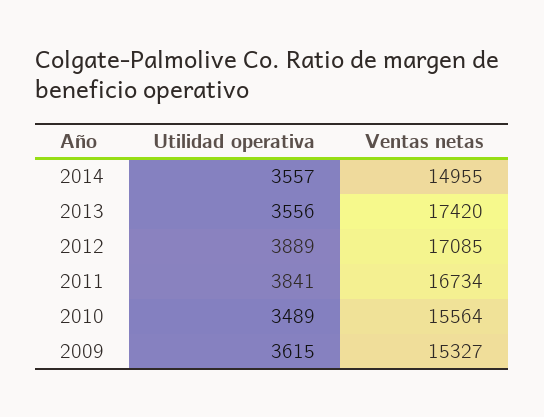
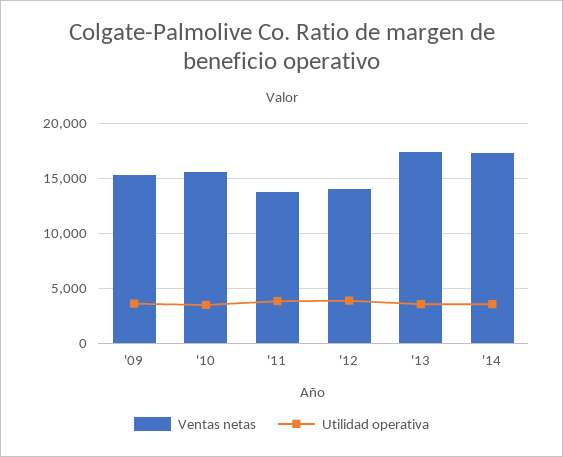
Ventas netas, 2014: 14955 -> 17000
Ventas netas, 2012: 17085 -> 14000
Ventas netas, 2011: 16734 -> 14000

